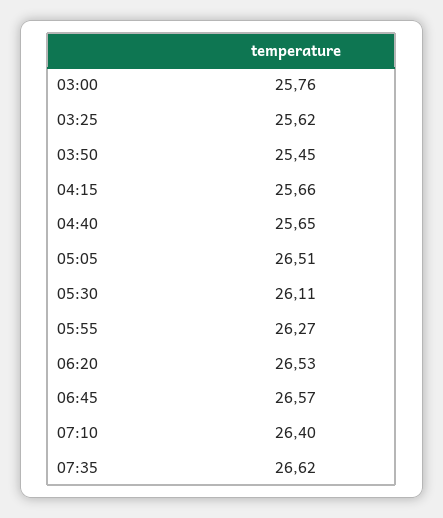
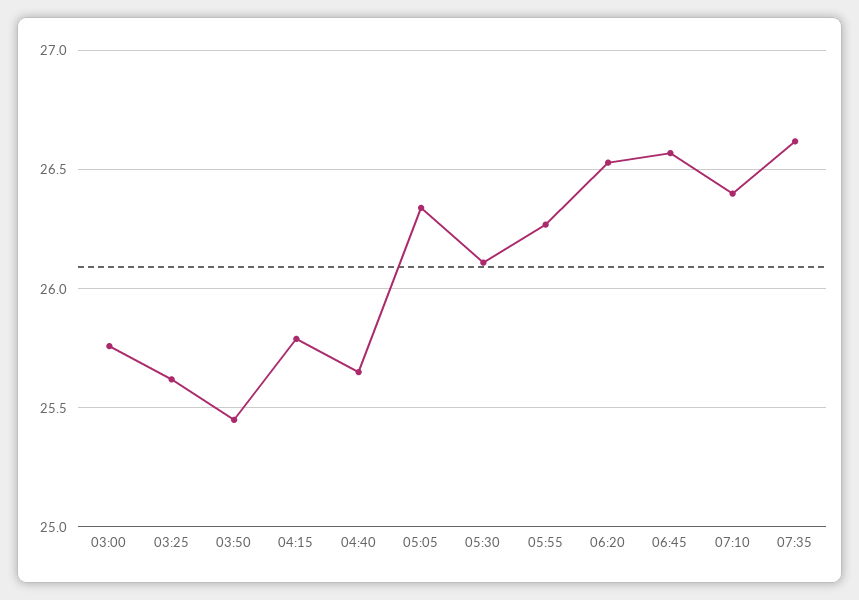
04:15: 25.66 -> 25.8
05:05: 26.51 -> 26.35

